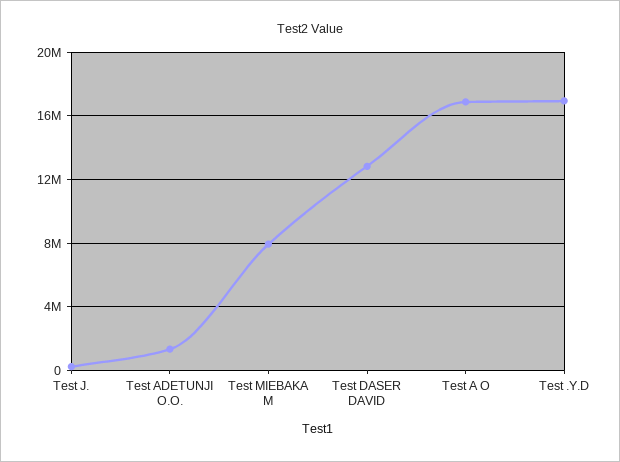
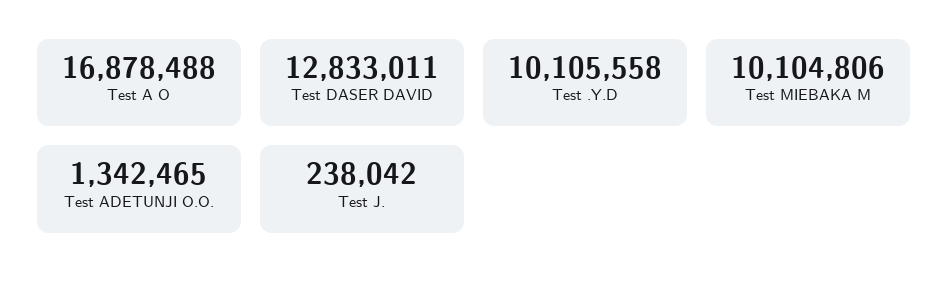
Test MIEBAKA M: 8000000 -> 10104806
Test .Y.D: 17000000 -> 10105558

